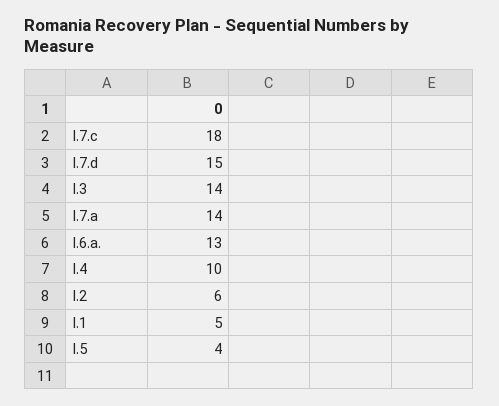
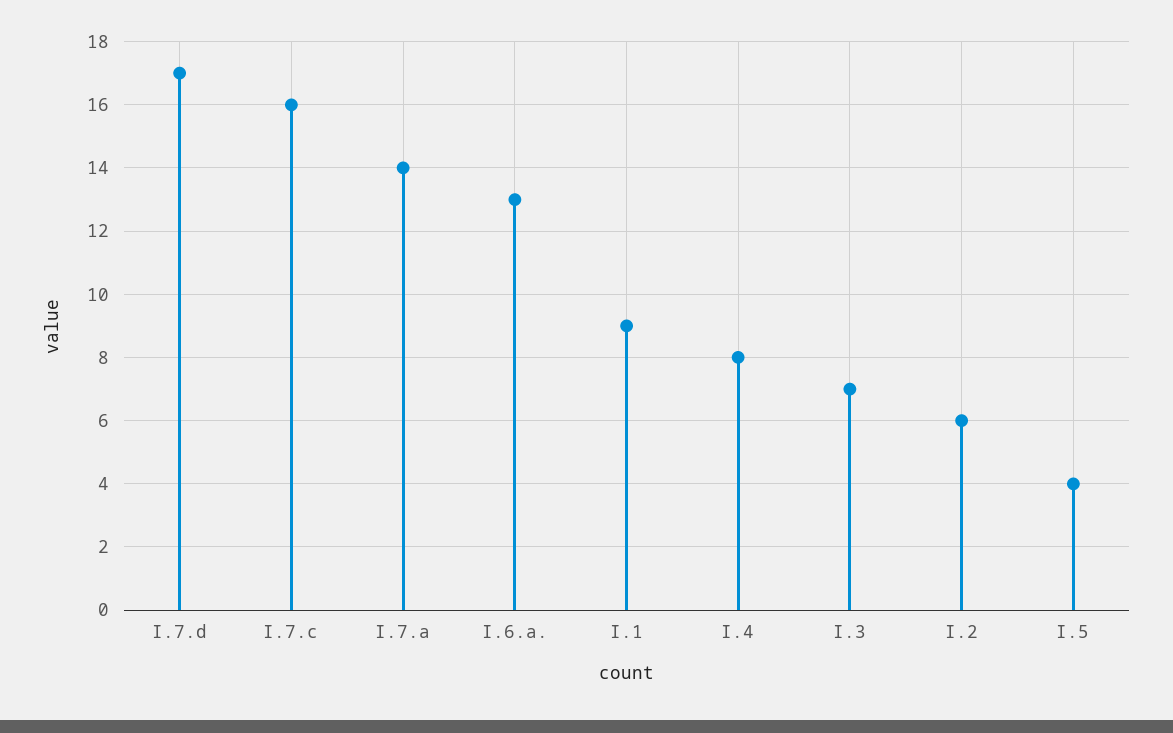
I.7.c: 18 -> 16
I.7.d: 15 -> 17
I.3: 14 -> 7
I.4: 10 -> 8
I.1: 5 -> 9

